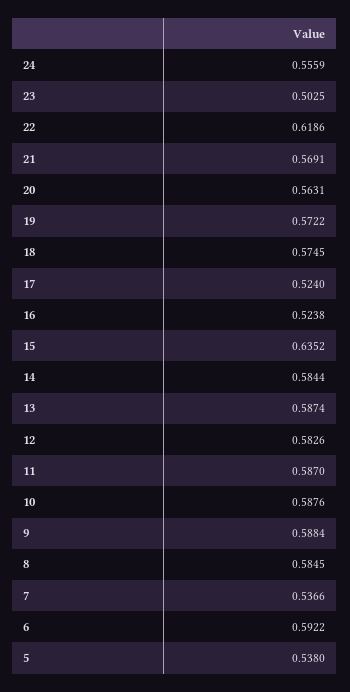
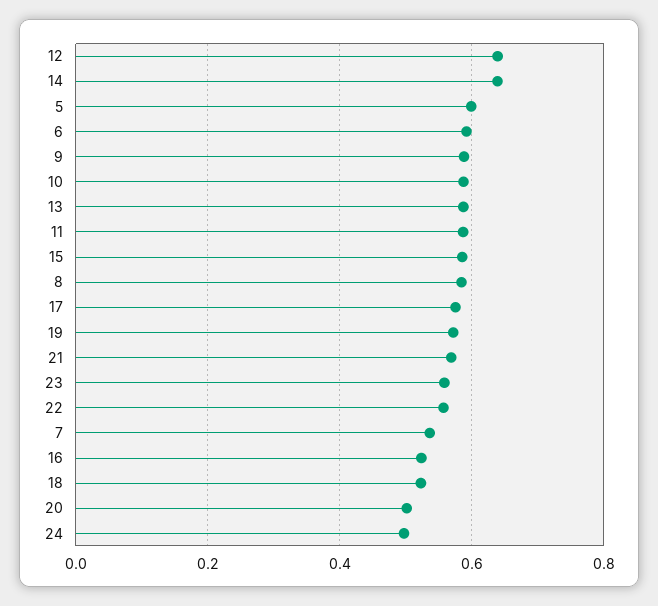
24: 0.5559 -> 0.5
23: 0.5025 -> 0.56
22: 0.6186 -> 0.56
20: 0.5631 -> 0.5
18: 0.5745 -> 0.52
17: 0.524 -> 0.58
15: 0.6352 -> 0.58
14: 0.5844 -> 0.64
12: 0.5826 -> 0.64
5: 0.538 -> 0.6

